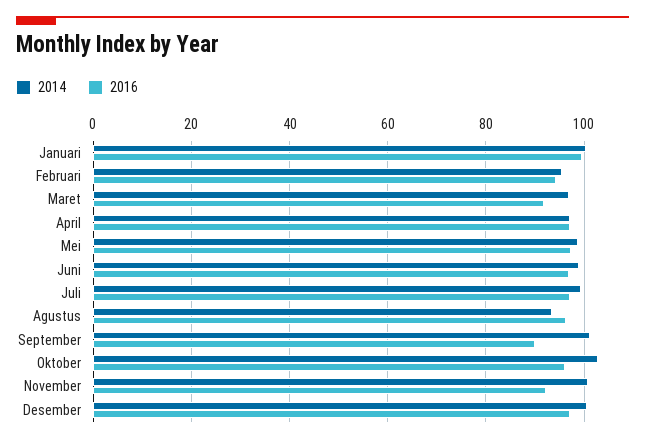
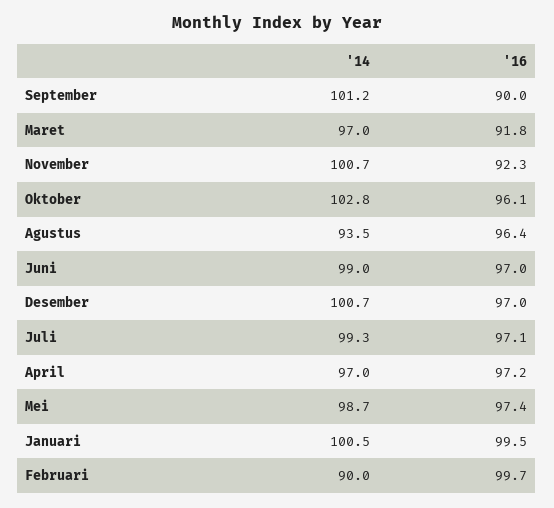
2014, Februari: 96 -> 90
2016, Februari: 94 -> 99.7

